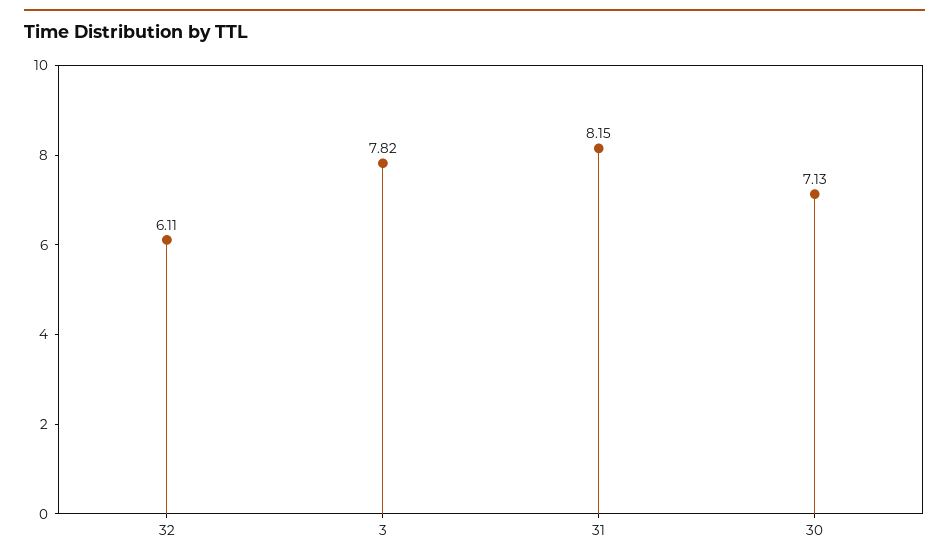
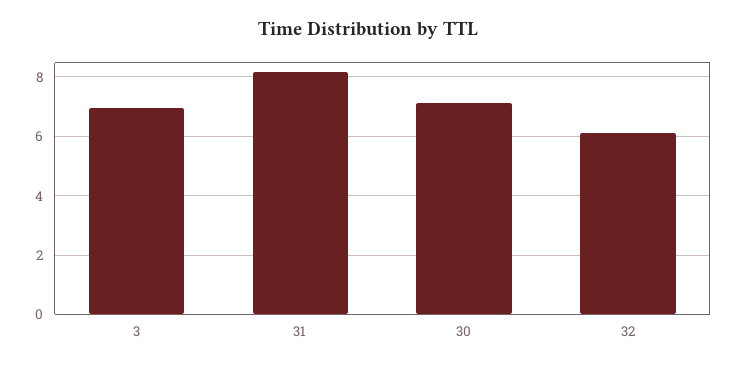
3: 7.82 -> 7

